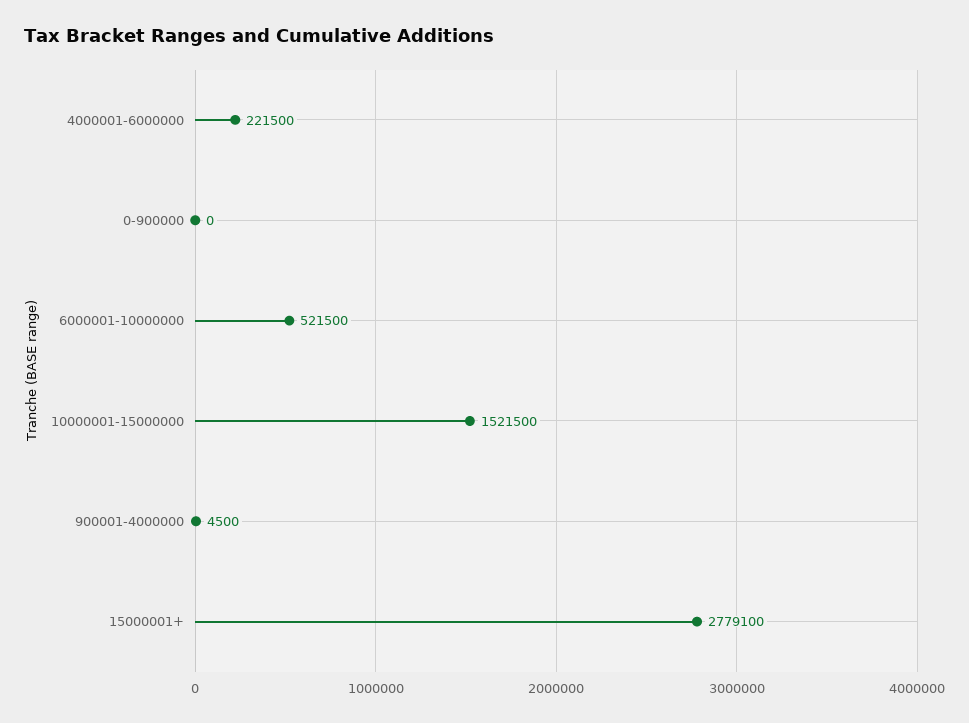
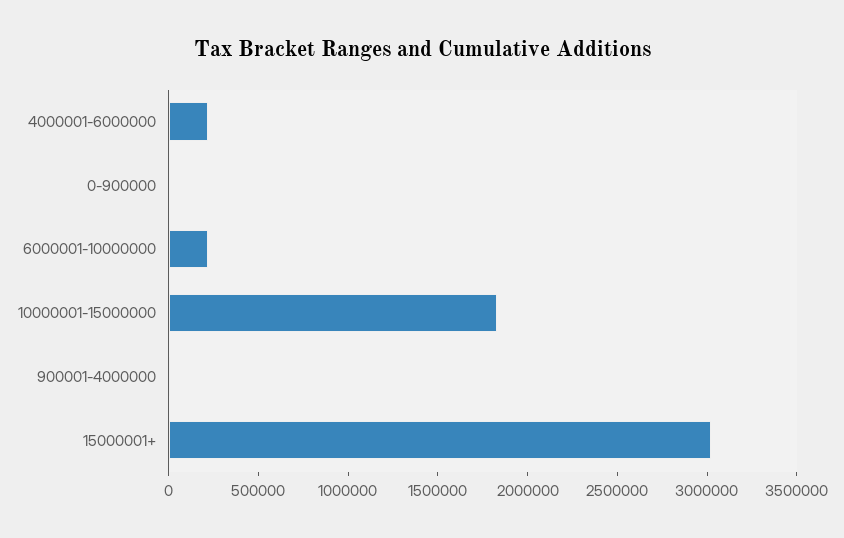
6000001-10000000: 521500 -> 200000
10000001-15000000: 1521500 -> 1800000
15000001+: 2779100 -> 3000000

